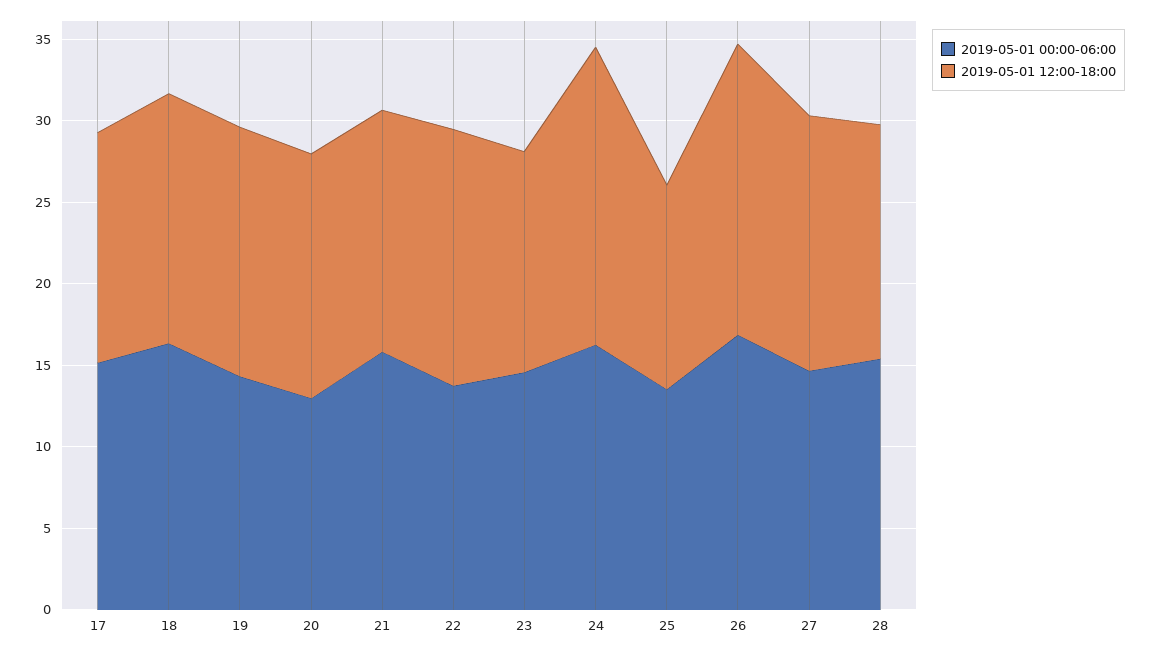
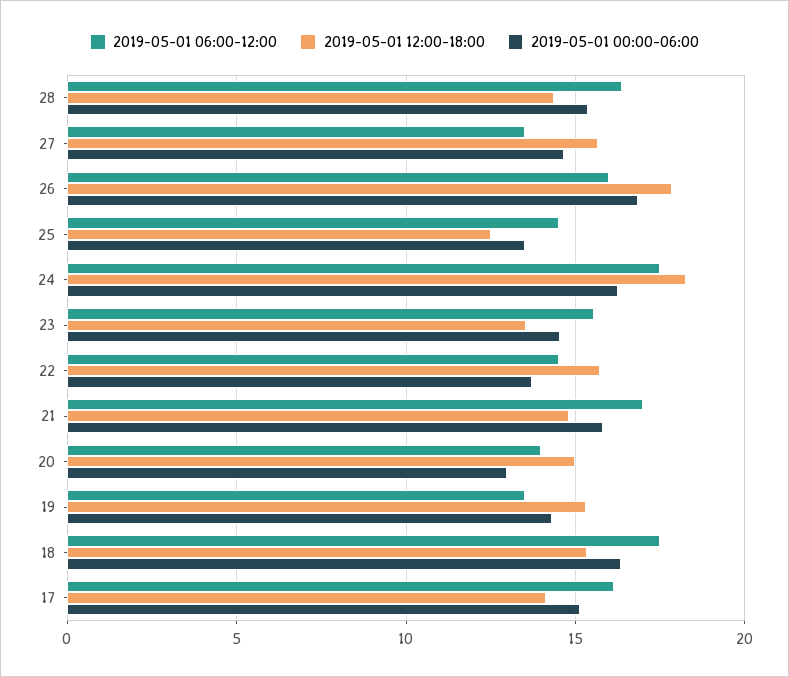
2019-05-01 06:00-12:00, 28: none -> 16.5
2019-05-01 06:00-12:00, 27: none -> 13.5
2019-05-01 06:00-12:00, 26: none -> 16
2019-05-01 06:00-12:00, 25: none -> 14.5
2019-05-01 06:00-12:00, 24: none -> 17.5
2019-05-01 06:00-12:00, 23: none -> 15.5
2019-05-01 06:00-12:00, 22: none -> 14.5
2019-05-01 06:00-12:00, 21: none -> 17
2019-05-01 06:00-12:00, 20: none -> 14
2019-05-01 06:00-12:00, 19: none -> 13.5
2019-05-01 06:00-12:00, 18: none -> 17.5
2019-05-01 06:00-12:00, 17: none -> 16

